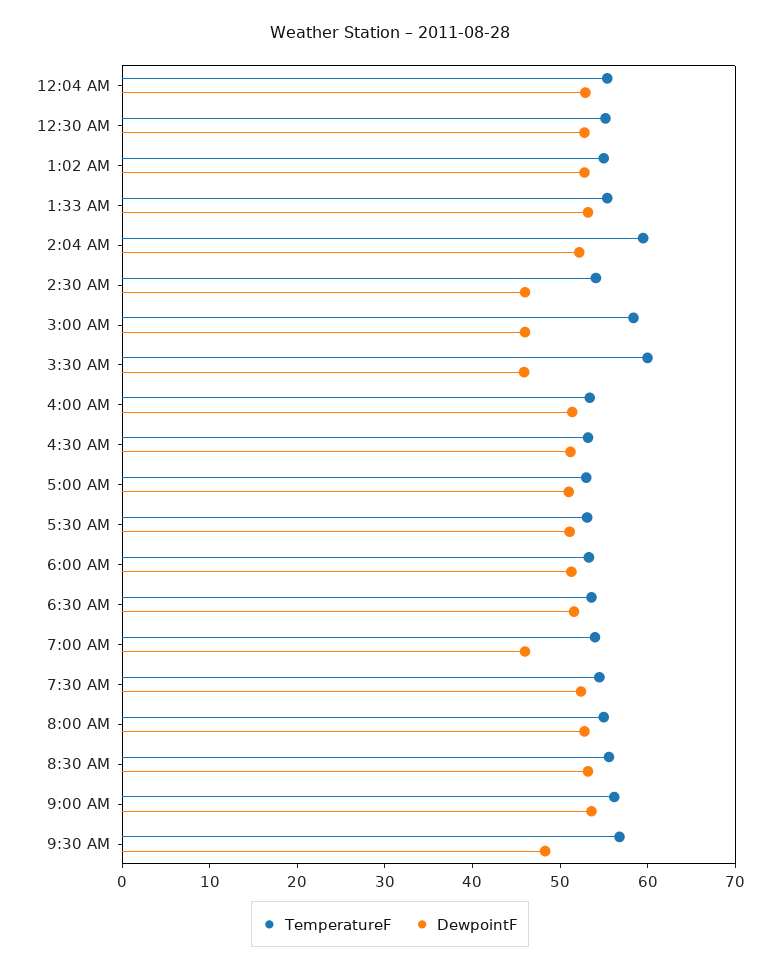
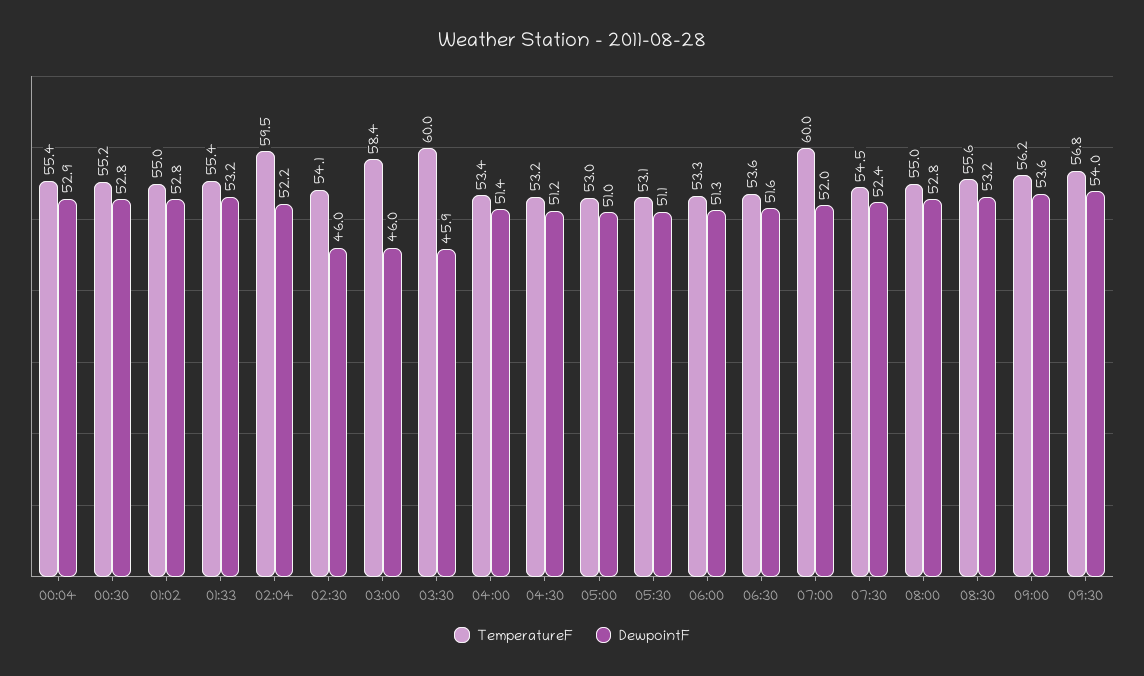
TemperatureF, 7:00 AM: 54 -> 60
DewpointF, 7:00 AM: 46 -> 52
DewpointF, 9:30 AM: 48 -> 54

